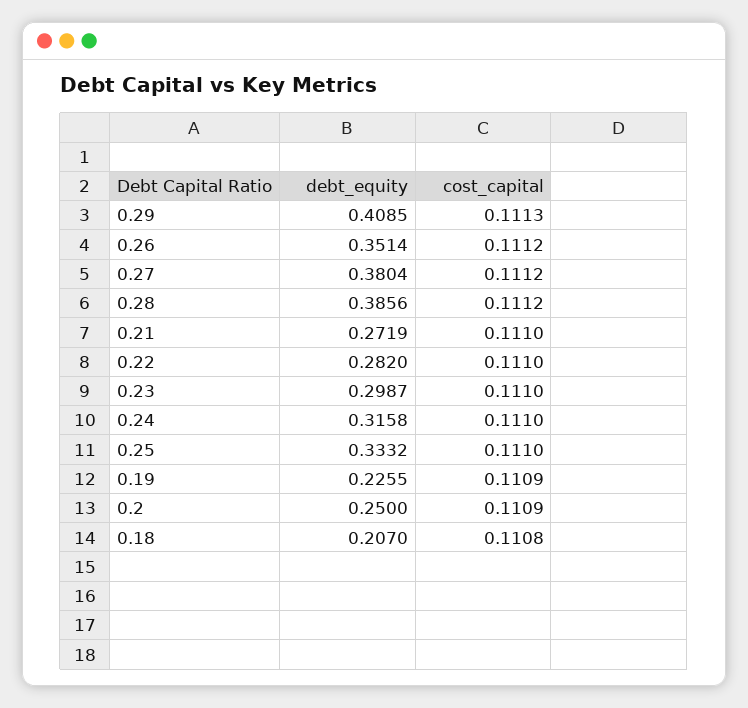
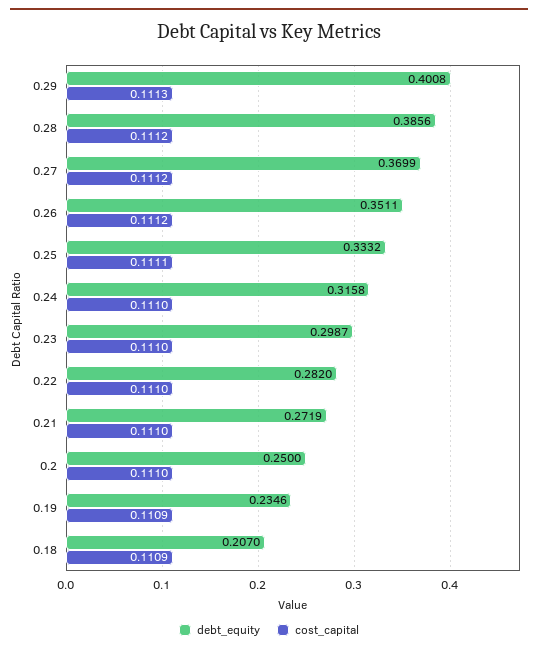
debt_equity, 0.29: 0.4085 -> 0.4008
debt_equity, 0.26: 0.3514 -> 0.3511
debt_equity, 0.27: 0.3804 -> 0.3699
cost_capital, 0.25: 0.111 -> 0.1111
debt_equity, 0.19: 0.2255 -> 0.2346
cost_capital, 0.2: 0.1109 -> 0.111
cost_capital, 0.18: 0.1108 -> 0.1109

